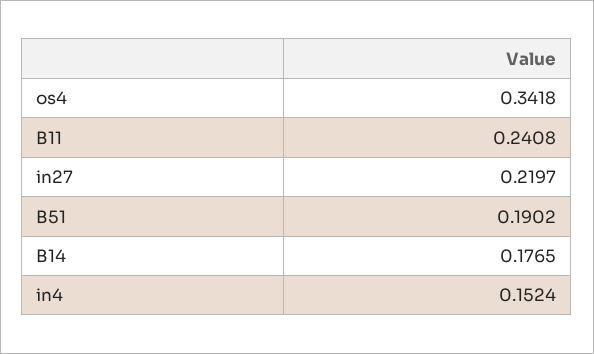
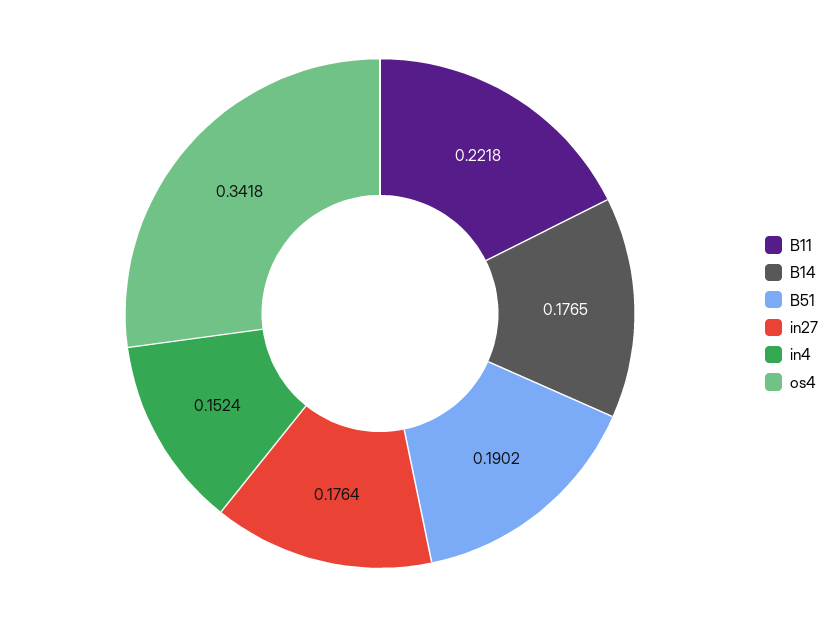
B11: 0.2408 -> 0.2218
in27: 0.2197 -> 0.1764

